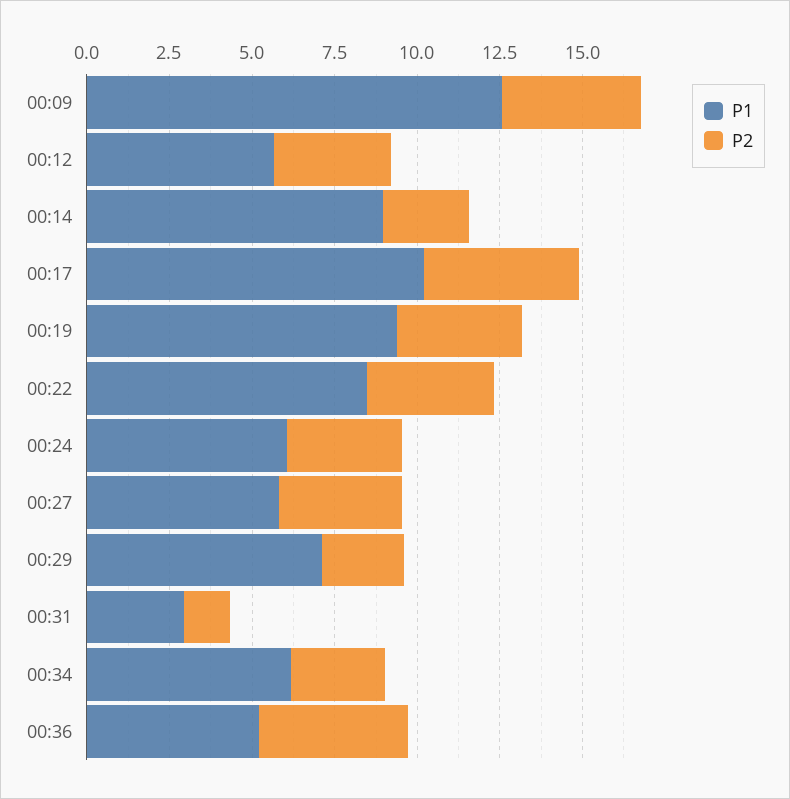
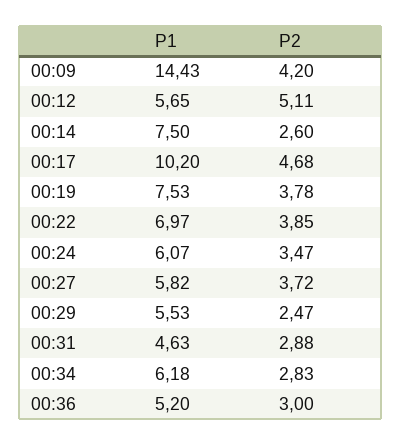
P1, 00:09: 12.5 -> 14.43
P2, 00:12: 3.5 -> 5.11
P1, 00:14: 9 -> 7.5
P1, 00:19: 9.5 -> 7.53
P1, 00:22: 8.5 -> 6.97
P1, 00:29: 7 -> 5.53
P1, 00:31: 3 -> 4.63
P2, 00:31: 1.5 -> 2.88
P2, 00:36: 4.5 -> 3

